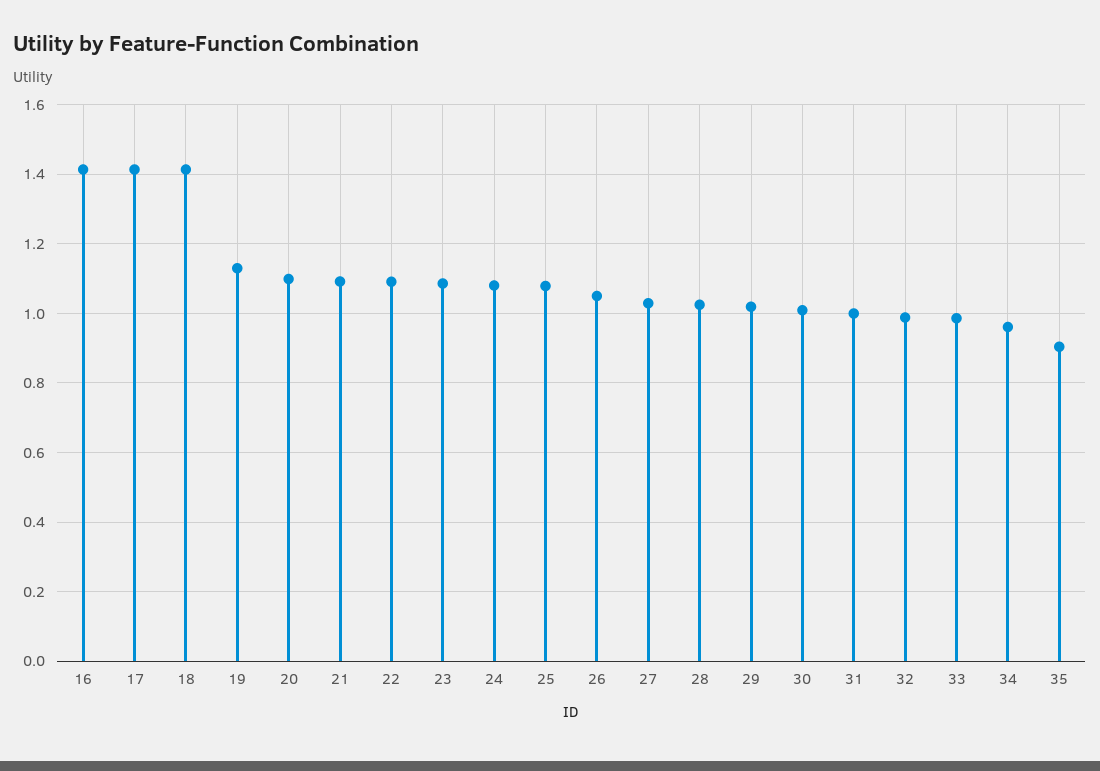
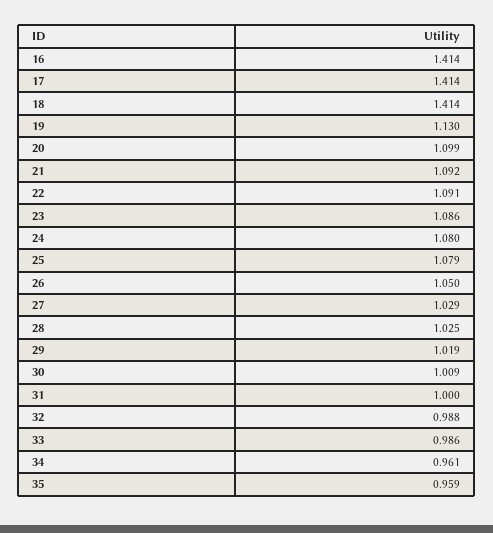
35: 0.9 -> 0.959

